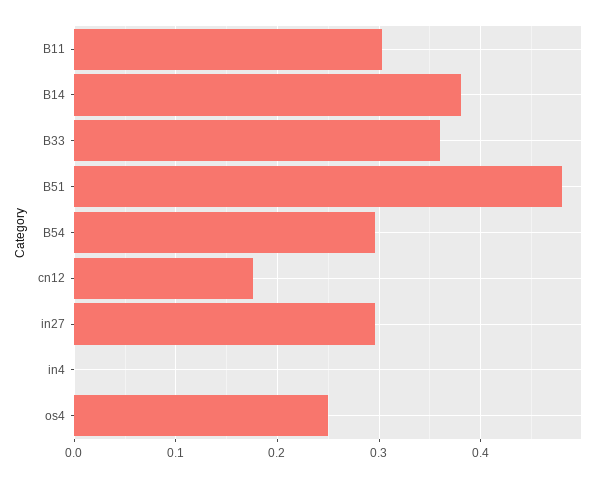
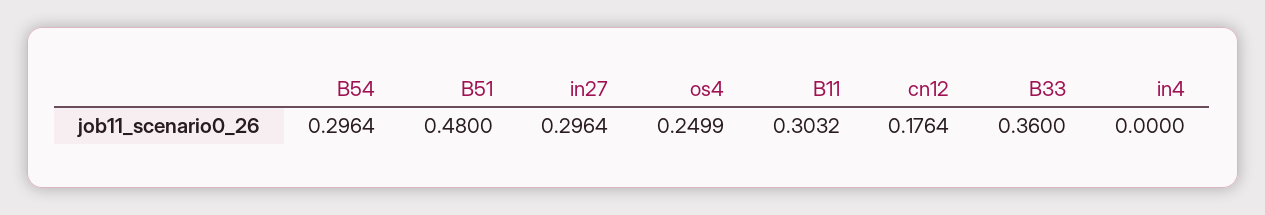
B14: 0.38 -> none

